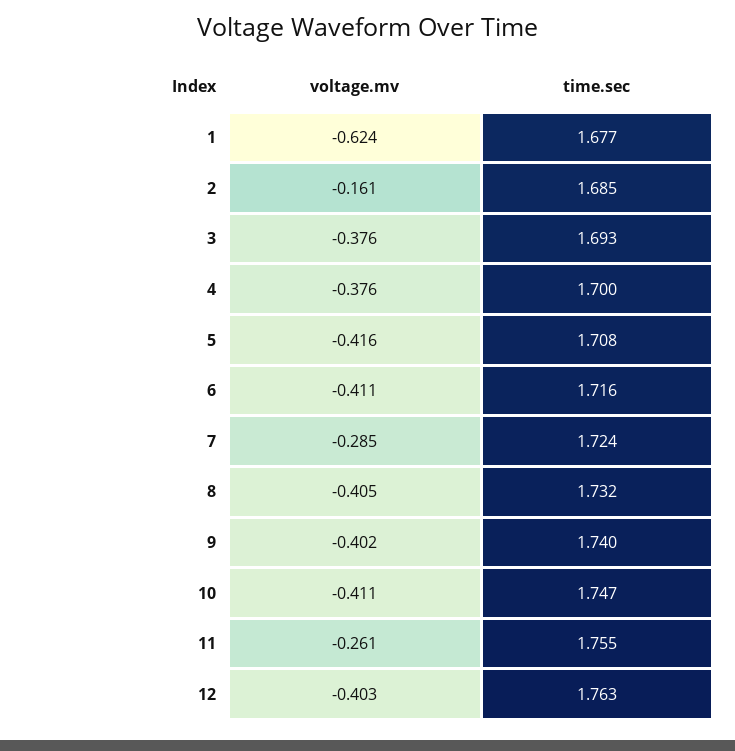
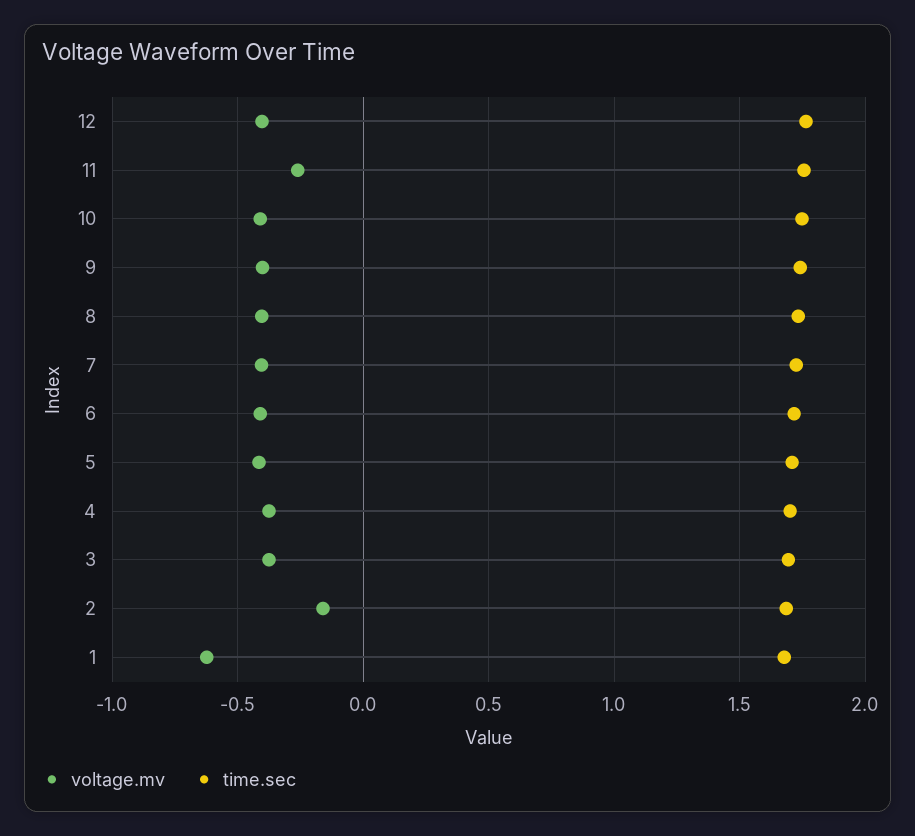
voltage.mv, 7: -0.285 -> -0.4

